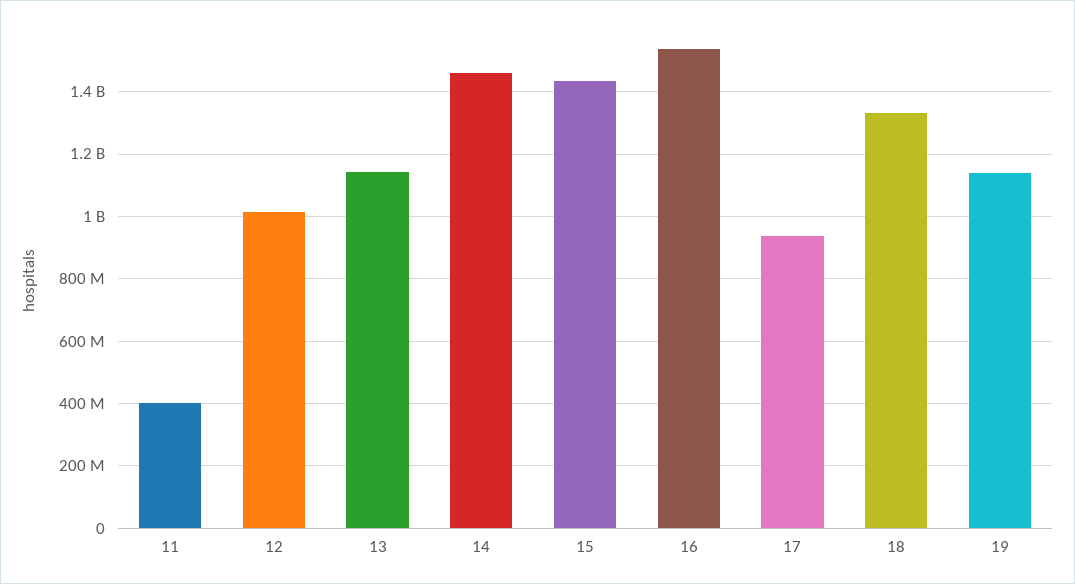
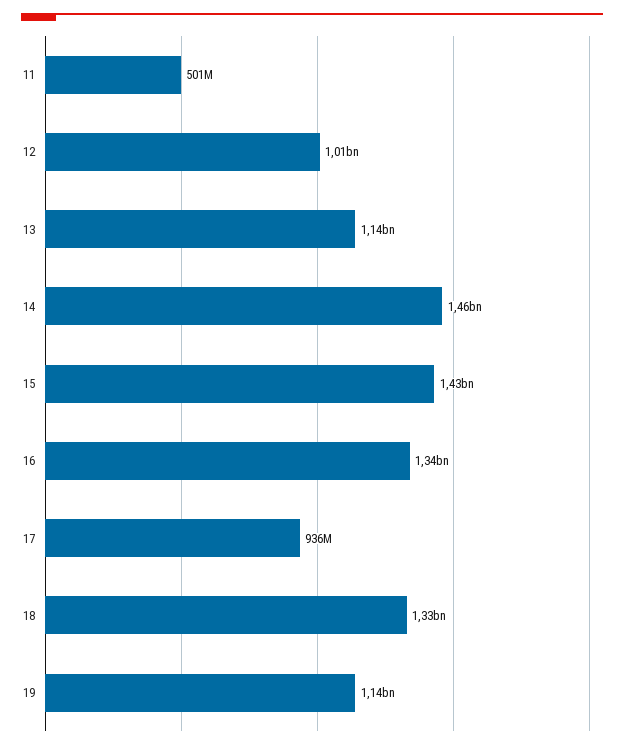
11: 400000000 -> 501000000
16: 1540000000 -> 1340000000

